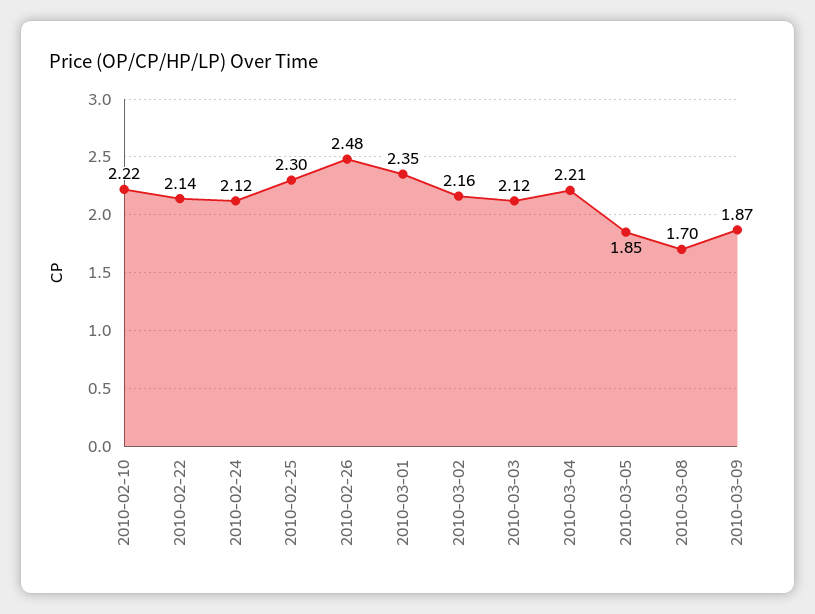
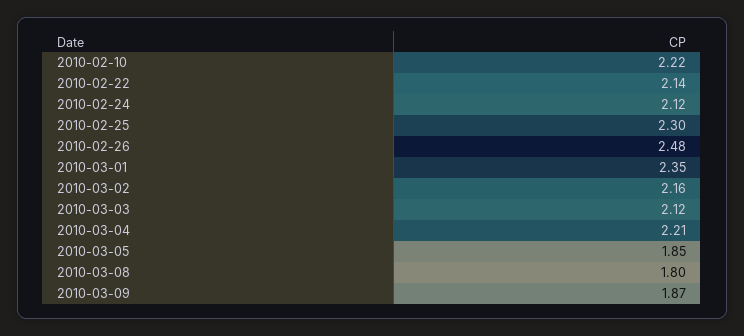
2010-03-08: 1.7 -> 1.8

